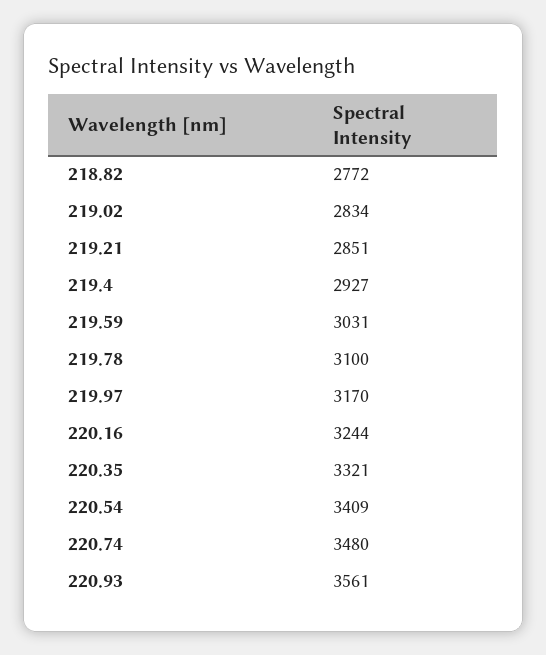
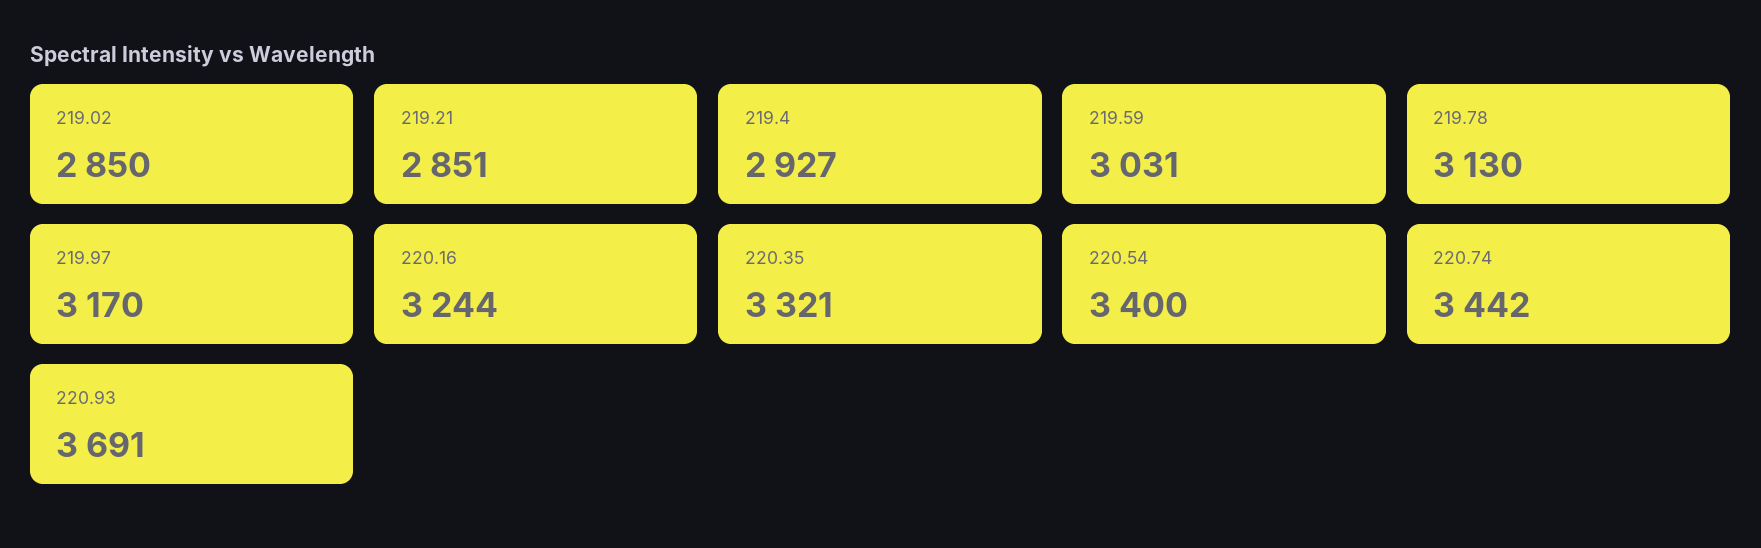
218.82: 2772 -> none
219.02: 2834 -> 2850
219.78: 3100 -> 3130
220.54: 3409 -> 3400
220.74: 3480 -> 3442
220.93: 3561 -> 3691

